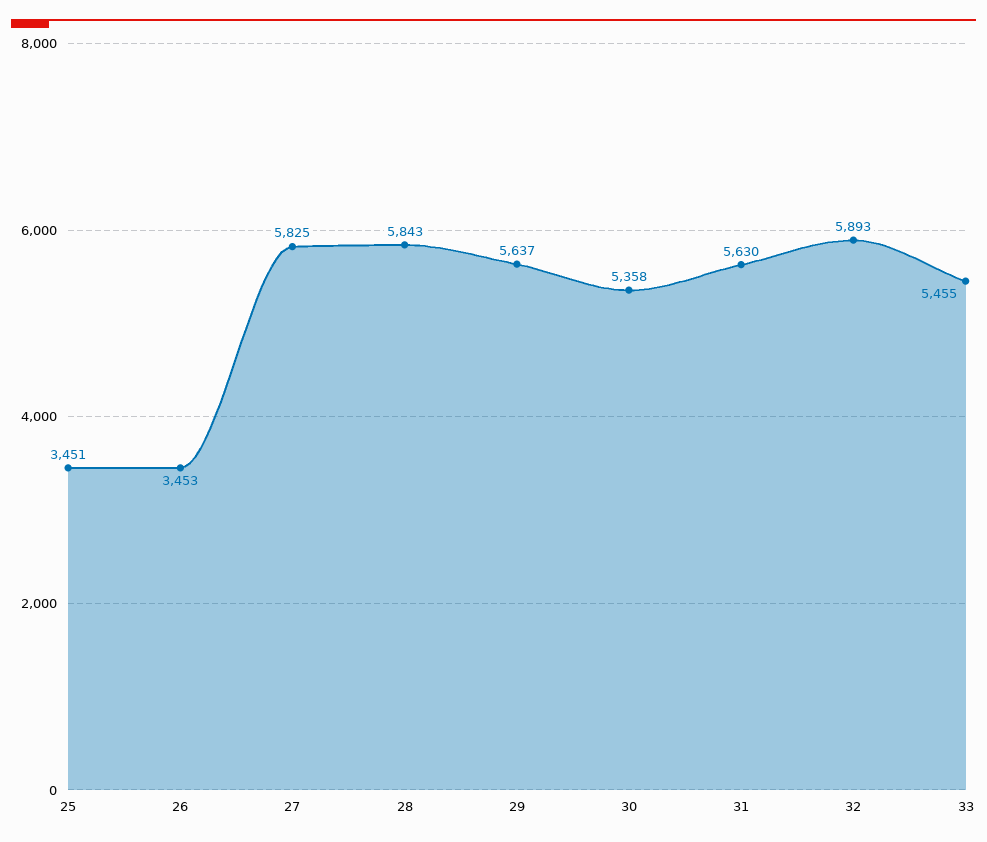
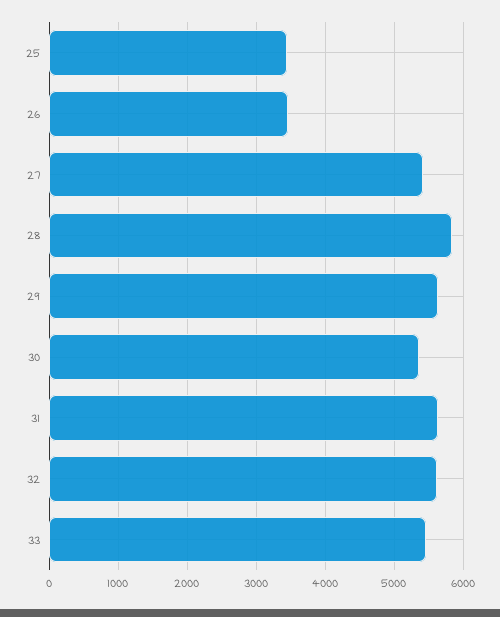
27: 5825 -> 5400
32: 5893 -> 5600

